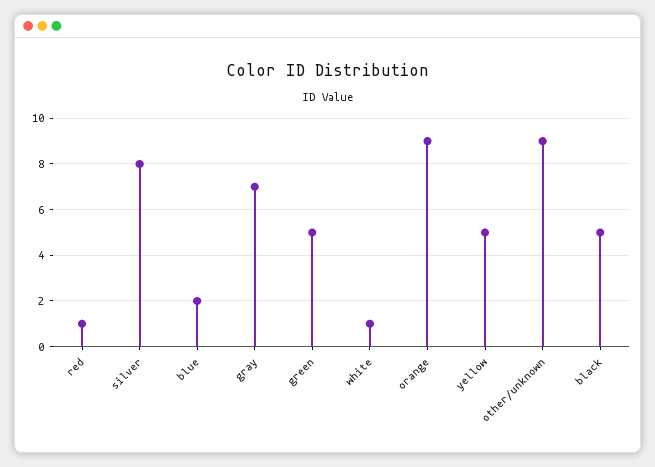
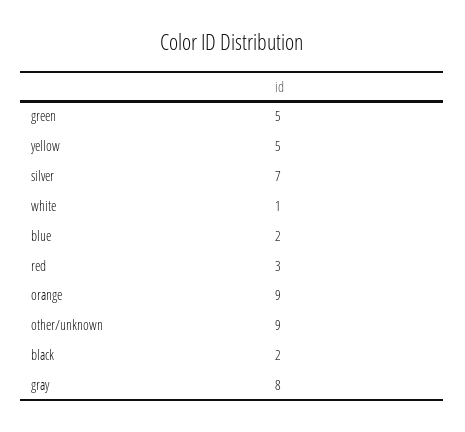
red: 1 -> 3
silver: 8 -> 7
gray: 7 -> 8
black: 5 -> 2

